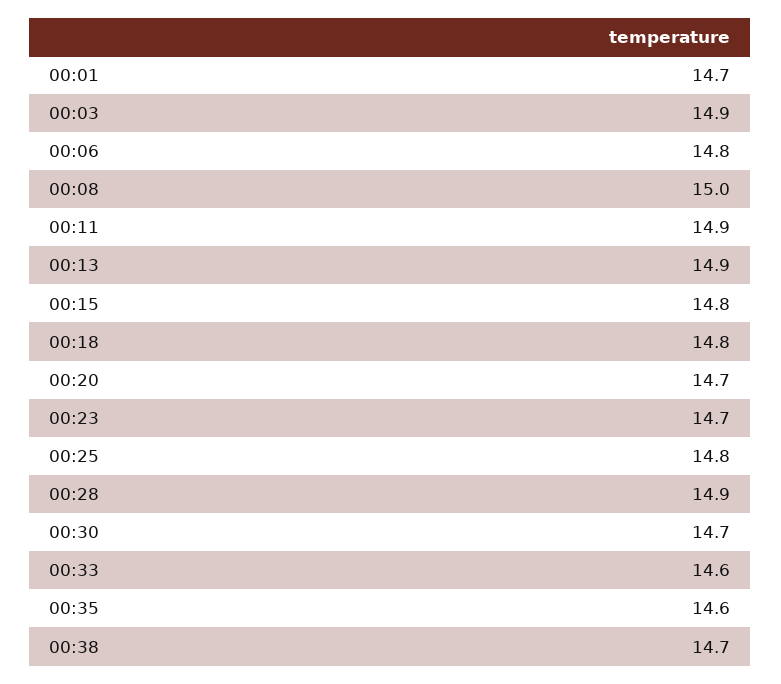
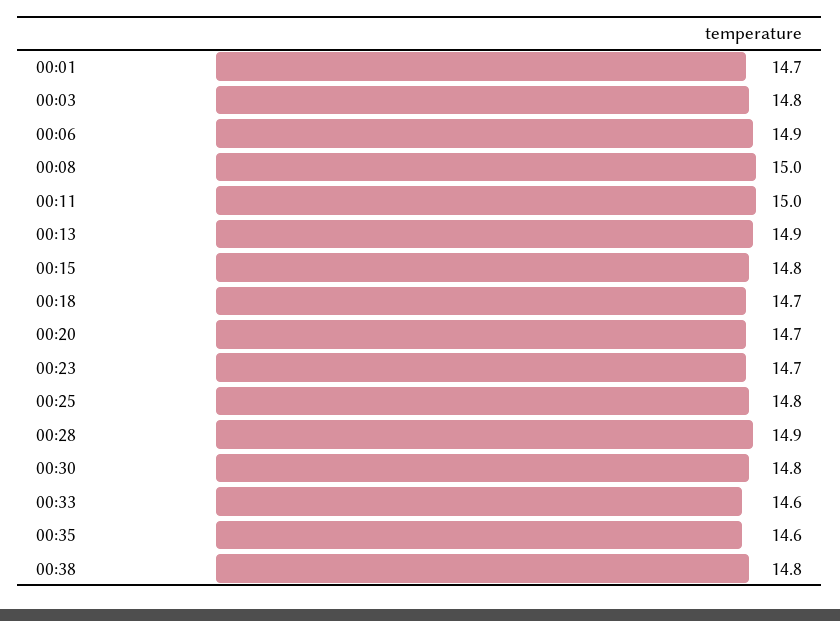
00:03: 14.9 -> 14.8
00:06: 14.8 -> 14.9
00:11: 14.9 -> 15
00:18: 14.8 -> 14.7
00:30: 14.7 -> 14.8
00:38: 14.7 -> 14.8

